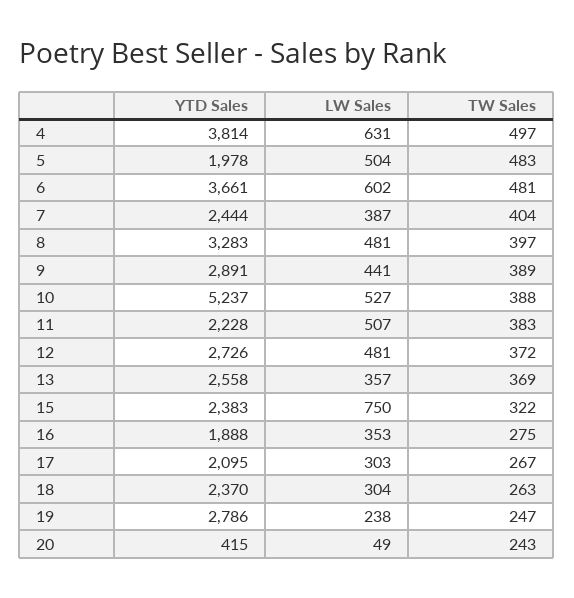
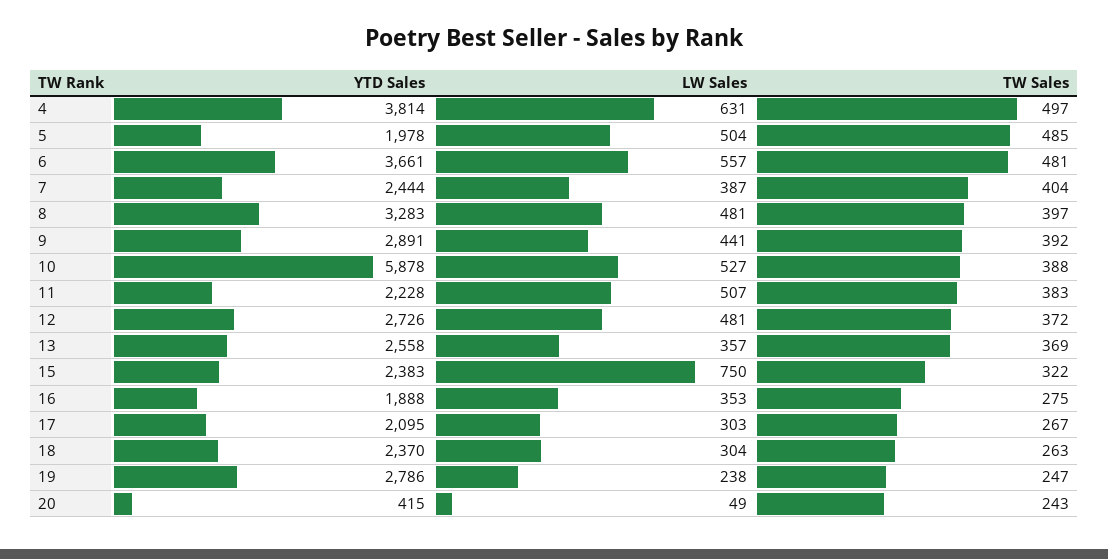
TW Sales, 5: 483 -> 485
LW Sales, 6: 602 -> 557
TW Sales, 9: 389 -> 392
YTD Sales, 10: 5237 -> 5878

